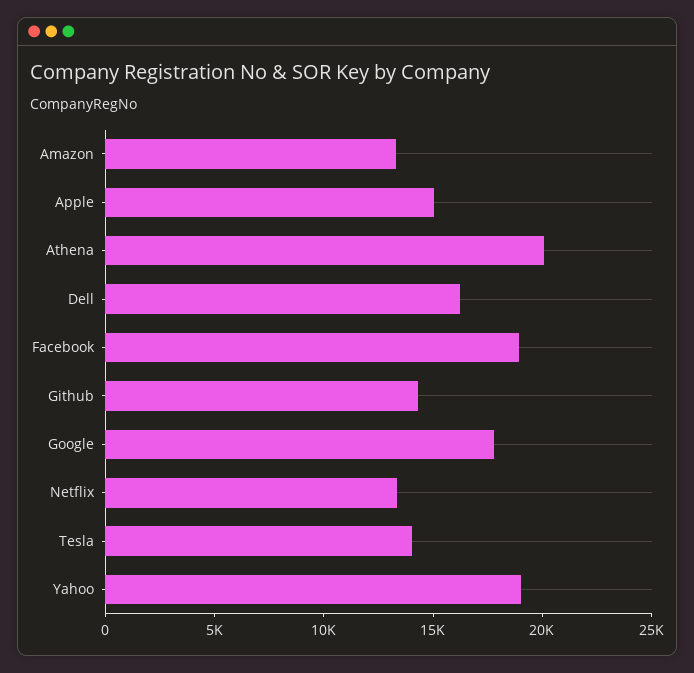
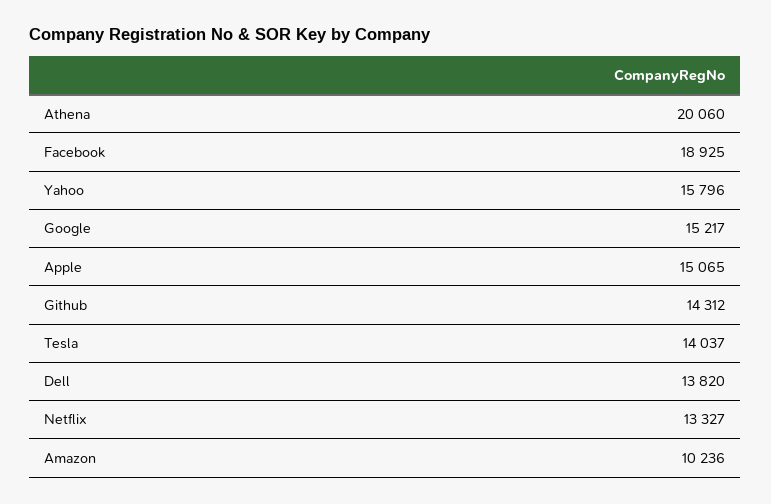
Amazon: 13000 -> 10236
Dell: 16000 -> 13820
Google: 18000 -> 15217
Yahoo: 19000 -> 15796

